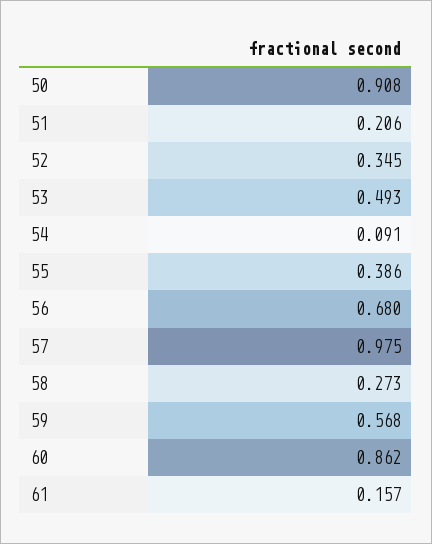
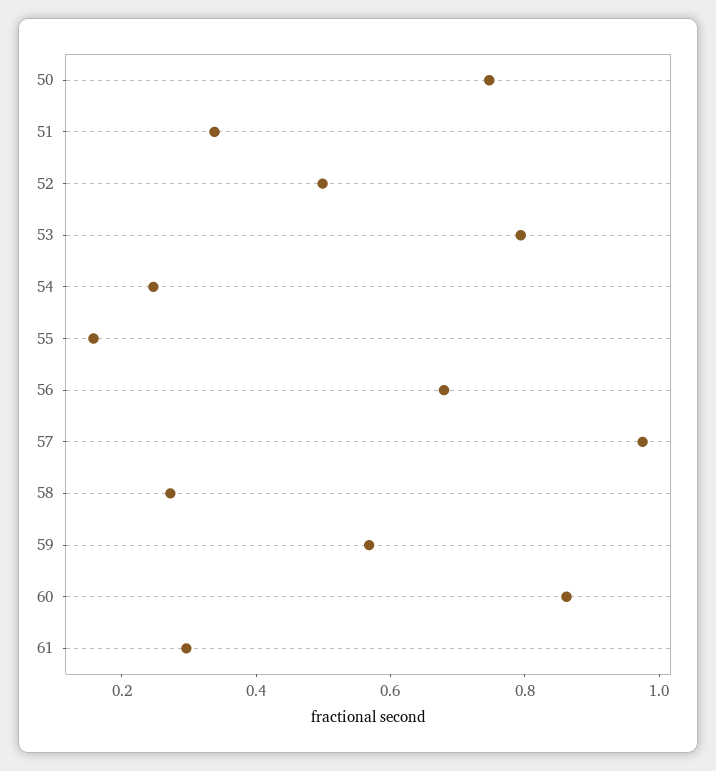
50: 0.908 -> 0.75
51: 0.206 -> 0.35
52: 0.345 -> 0.5
53: 0.493 -> 0.8
54: 0.091 -> 0.25
55: 0.386 -> 0.15
61: 0.157 -> 0.3

